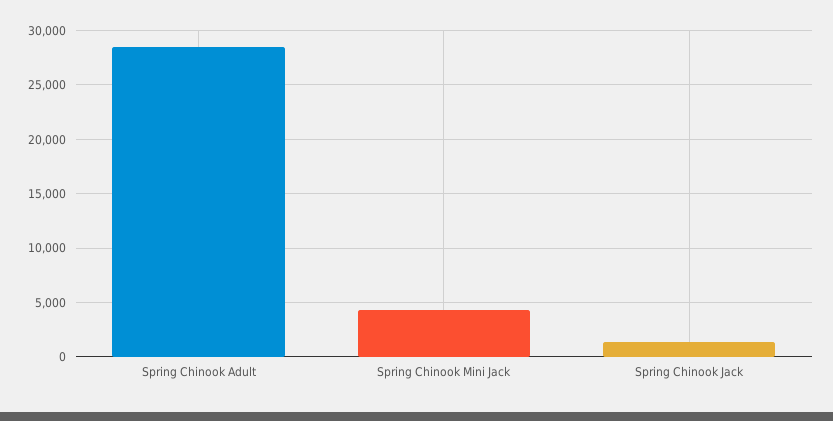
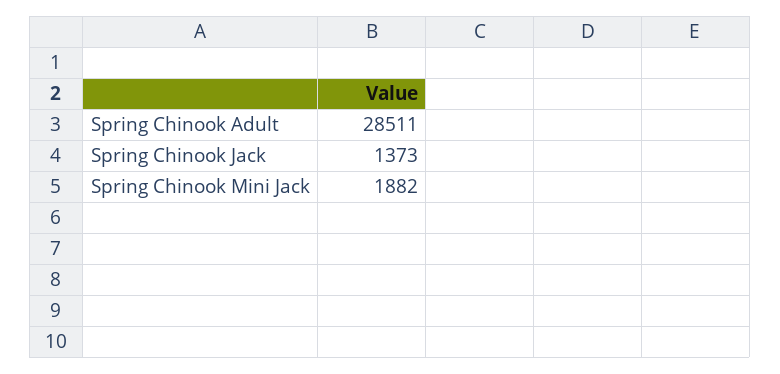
Spring Chinook Mini Jack: 4000 -> 1882

